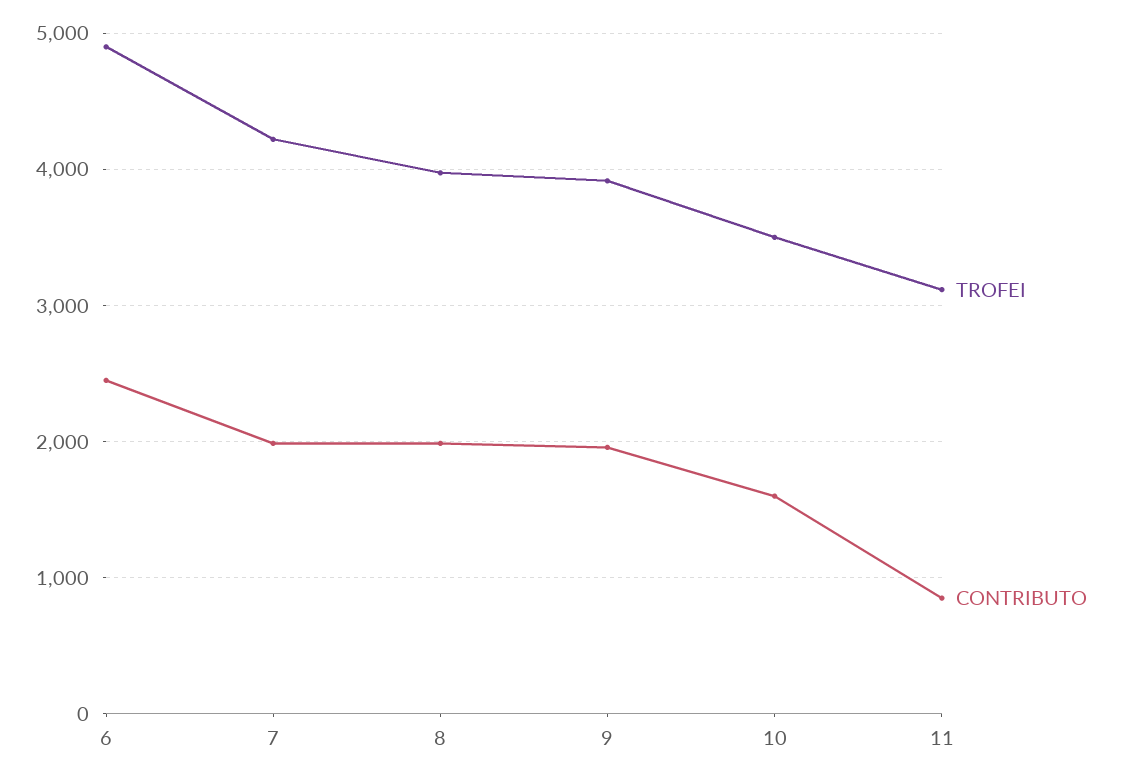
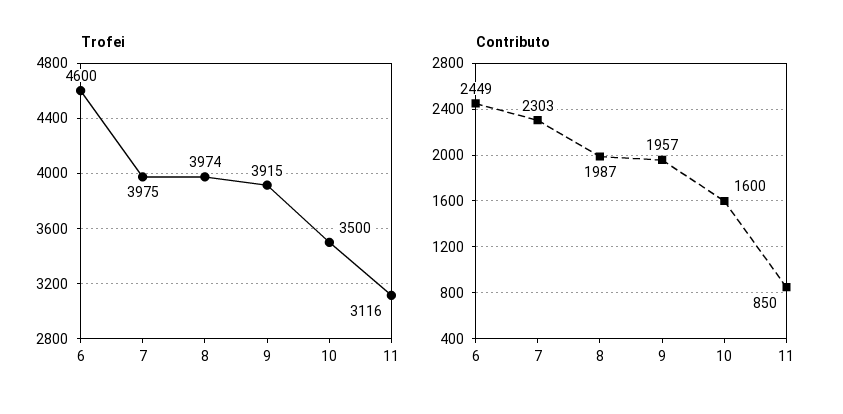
TROFEI, 6: 4900 -> 4600
TROFEI, 7: 4200 -> 3975
CONTRIBUTO, 7: 2000 -> 2303

